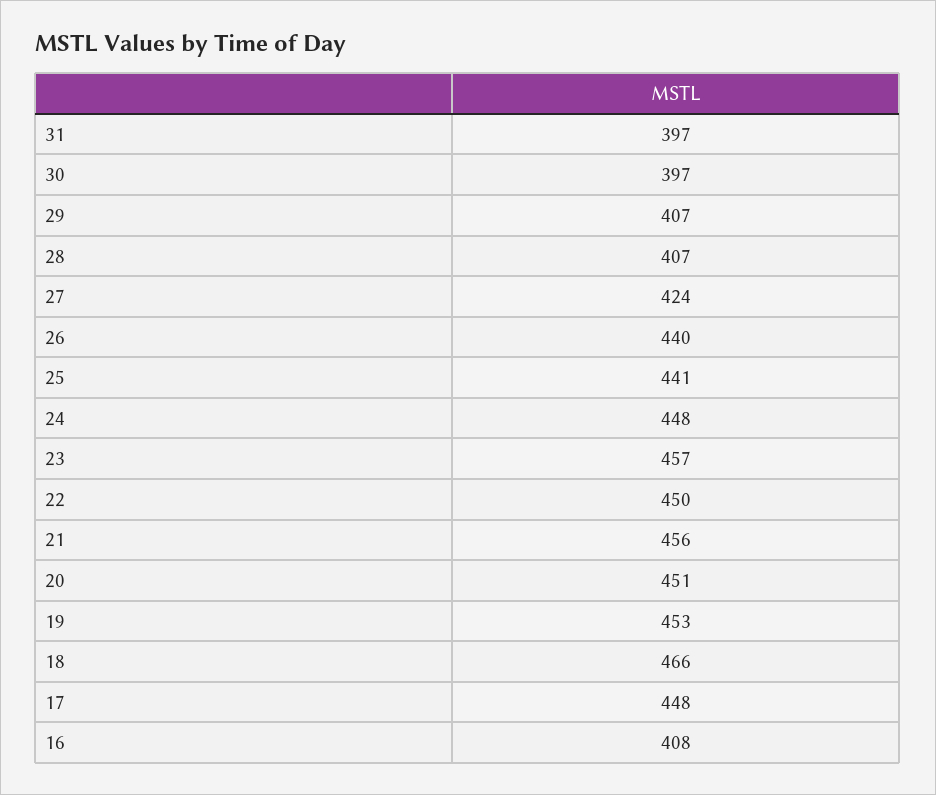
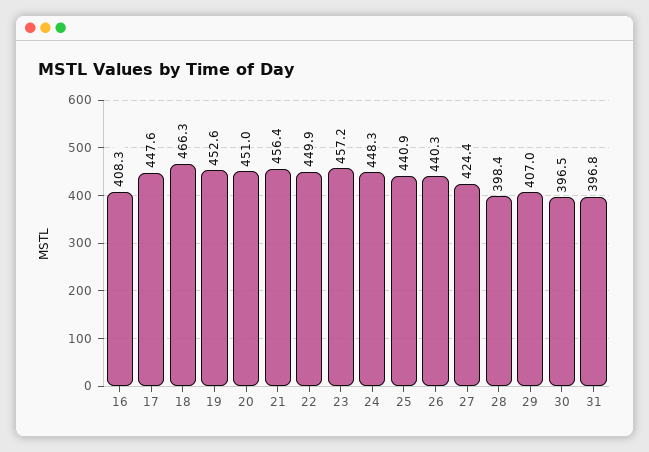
28: 407 -> 398.4

